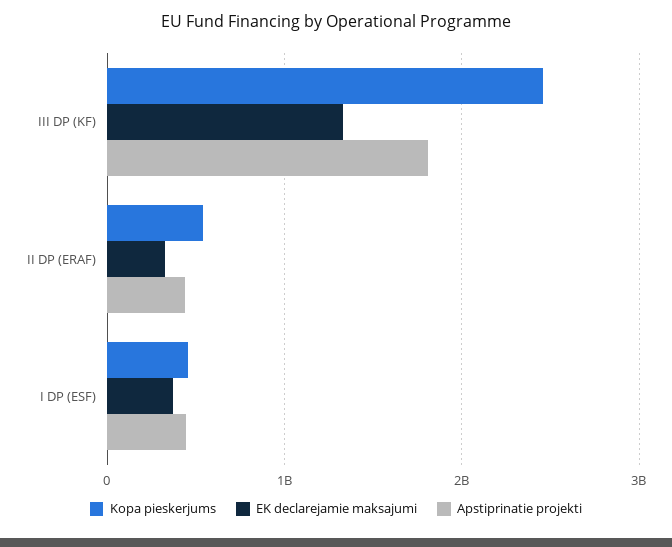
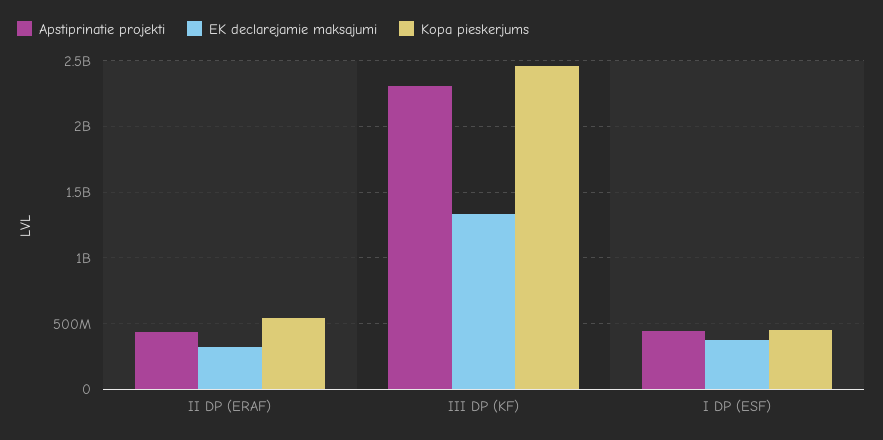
Apstiprinatie projekti, III DP (KF): 1800000000 -> 2300000000

